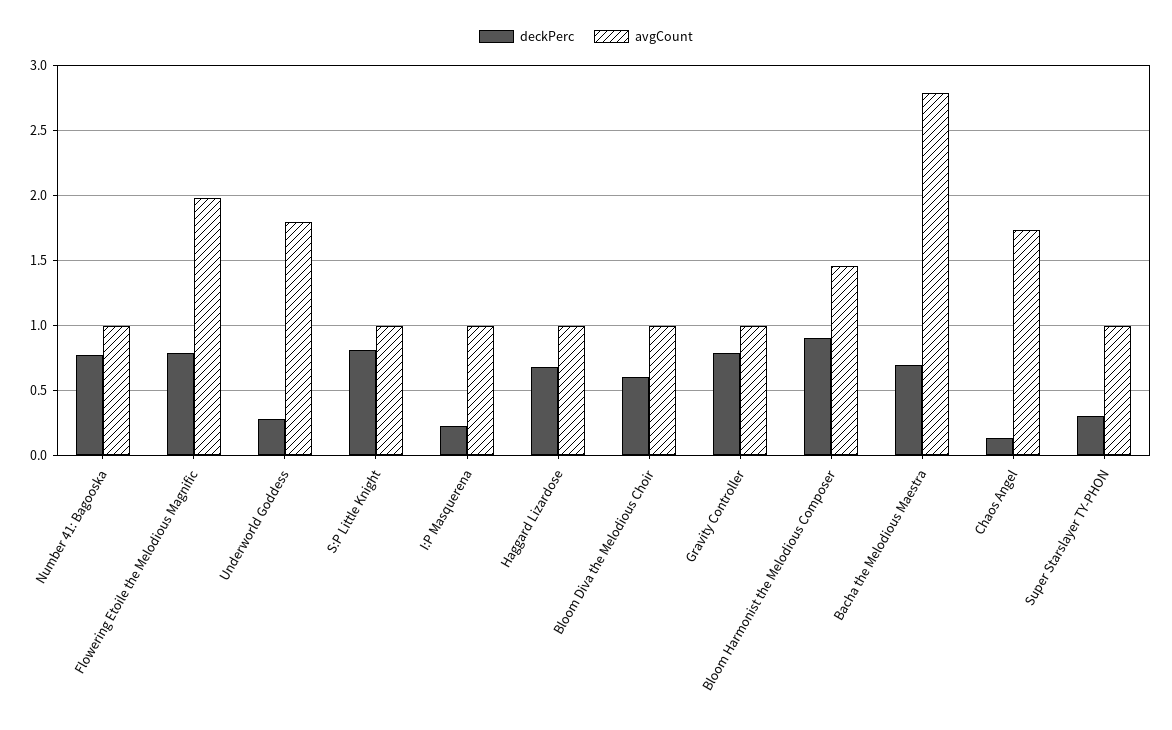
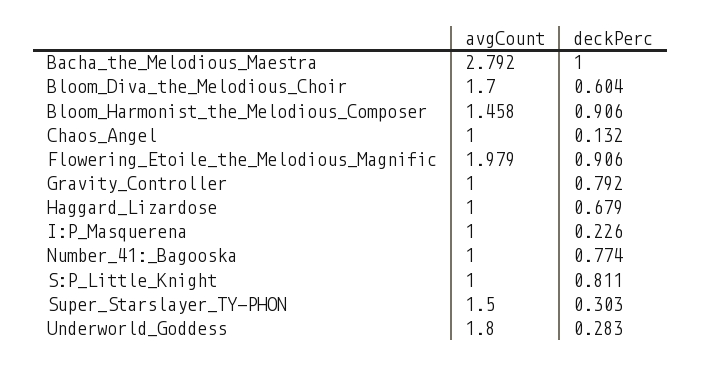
deckPerc, Flowering Etoile the Melodious Magnific: 0.8 -> 0.906
avgCount, Bloom Diva the Melodious Choir: 1 -> 1.7
deckPerc, Bacha the Melodious Maestra: 0.7 -> 1
avgCount, Chaos Angel: 1.75 -> 1
avgCount, Super Starslayer TY-PHON: 1 -> 1.5

